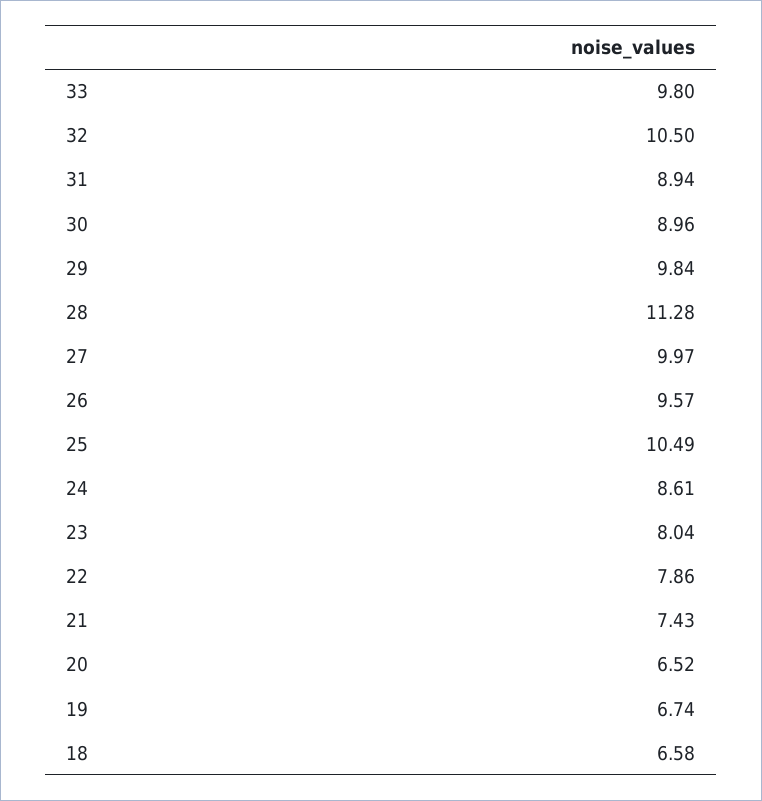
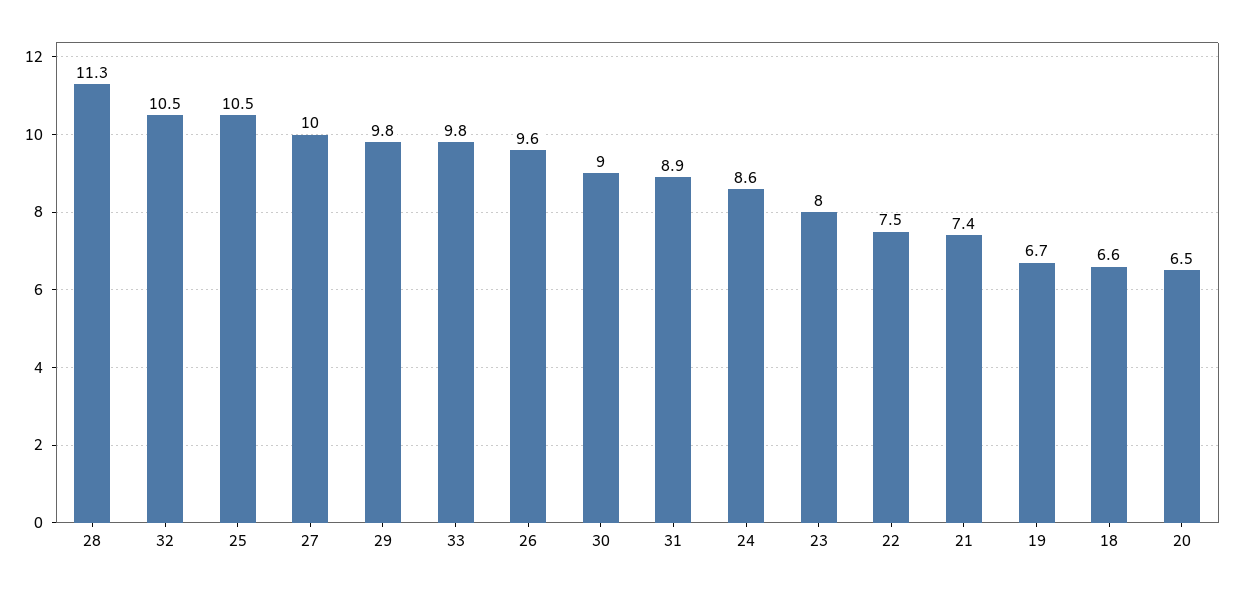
22: 7.86 -> 7.5

